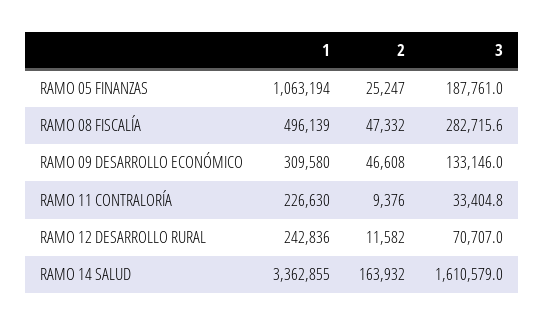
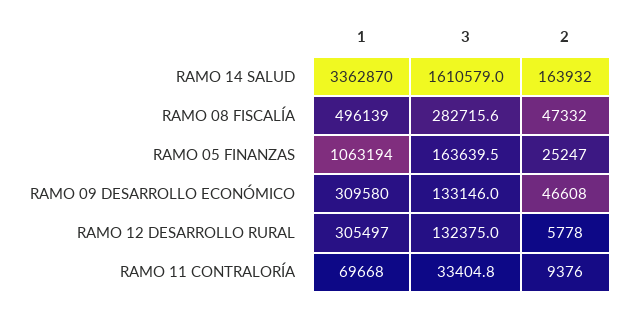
3, RAMO 05 FINANZAS: 187761 -> 163639.5
1, RAMO 11 CONTRALORÍA: 226630 -> 69668
1, RAMO 12 DESARROLLO RURAL: 242836 -> 305497
2, RAMO 12 DESARROLLO RURAL: 11582 -> 5778
3, RAMO 12 DESARROLLO RURAL: 70707 -> 132375
1, RAMO 14 SALUD: 3362855 -> 3362870

